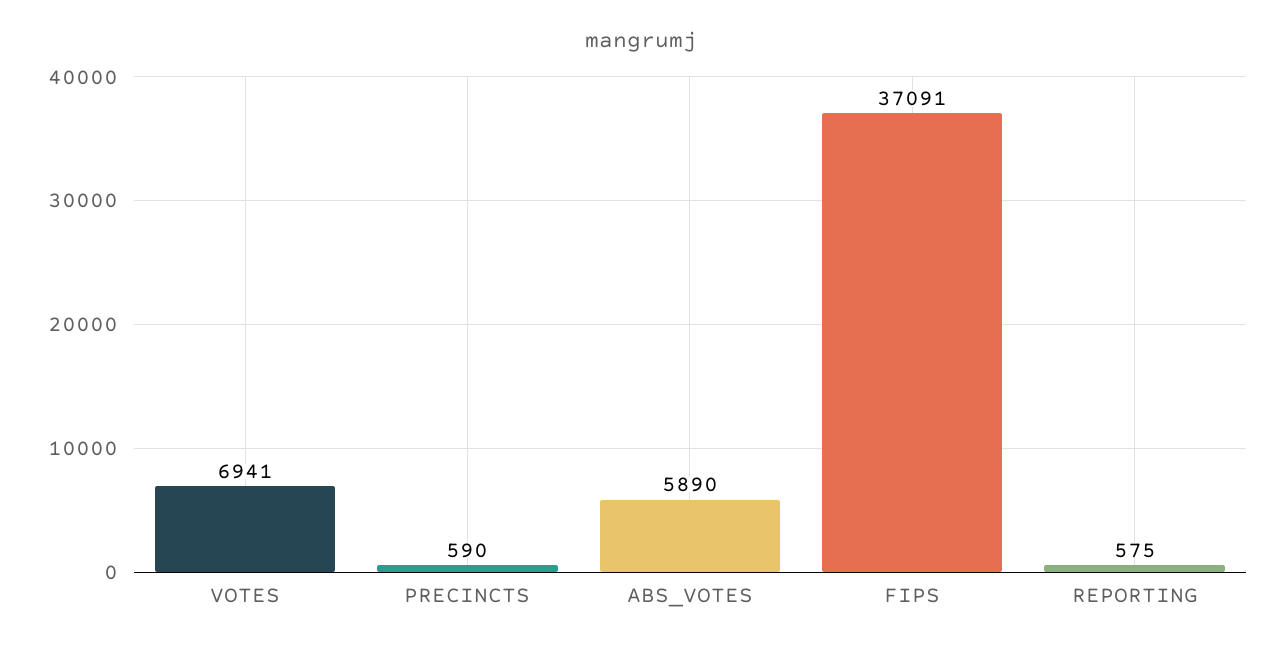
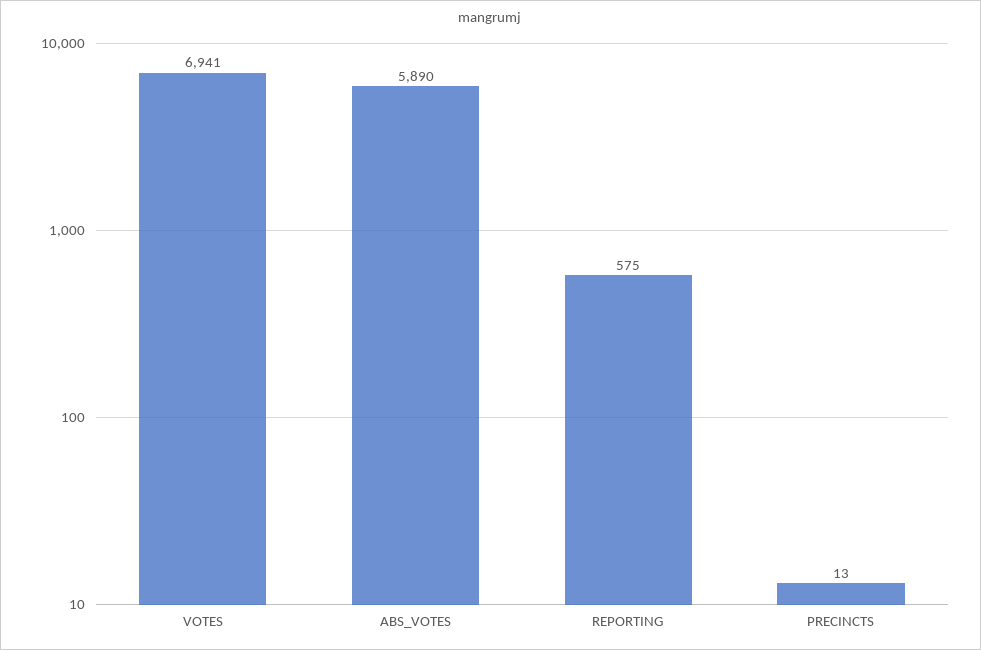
PRECINCTS: 590 -> 13
FIPS: 37091 -> none

